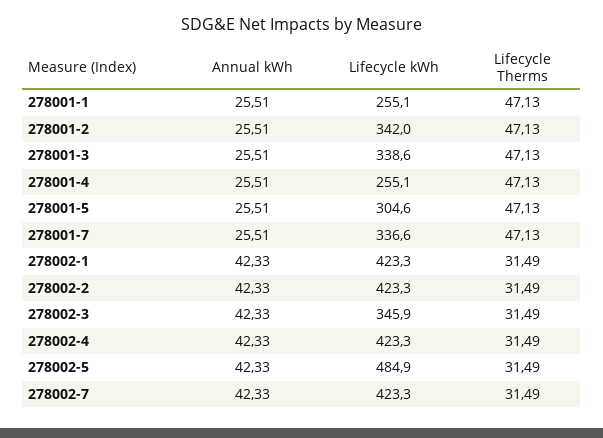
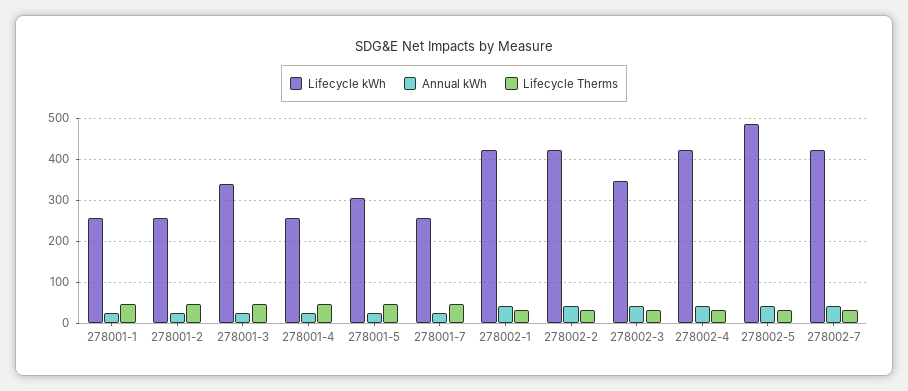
Lifecycle kWh, 278001-2: 342 -> 260
Lifecycle kWh, 278001-7: 336.6 -> 260

